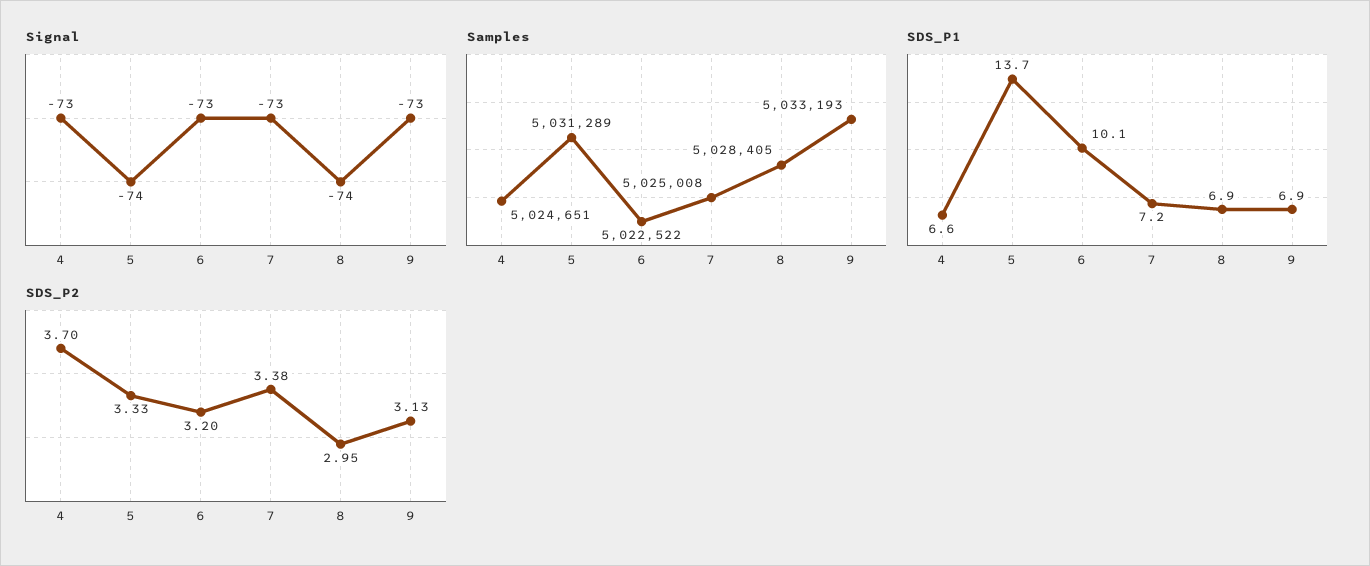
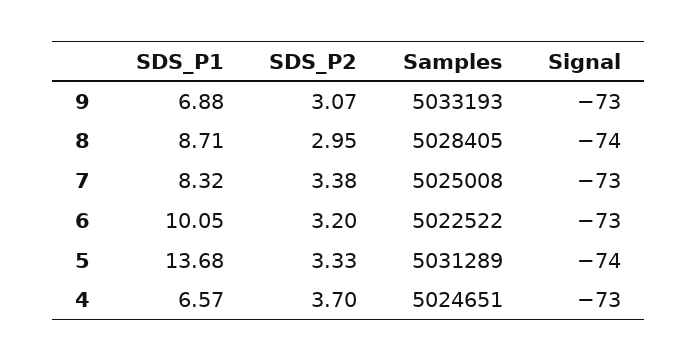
SDS_P1, 7: 7.2 -> 8.32
SDS_P1, 8: 6.9 -> 8.71
SDS_P2, 9: 3.13 -> 3.07

